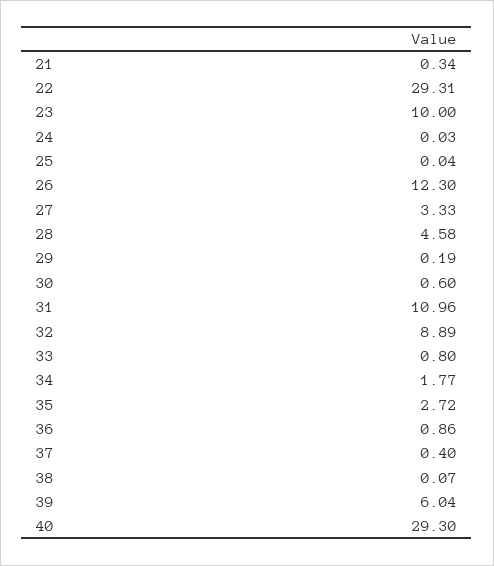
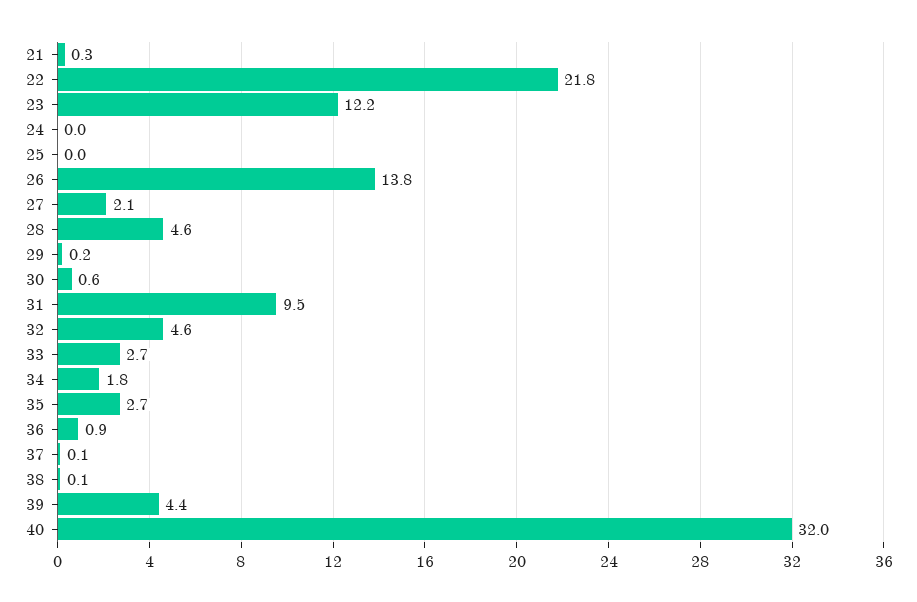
22: 29.31 -> 21.8
23: 10 -> 12.2
26: 12.3 -> 13.8
27: 3.33 -> 2.1
31: 10.96 -> 9.5
32: 8.89 -> 4.6
33: 0.8 -> 2.7
37: 0.4 -> 0.1
39: 6.04 -> 4.4
40: 29.3 -> 32

